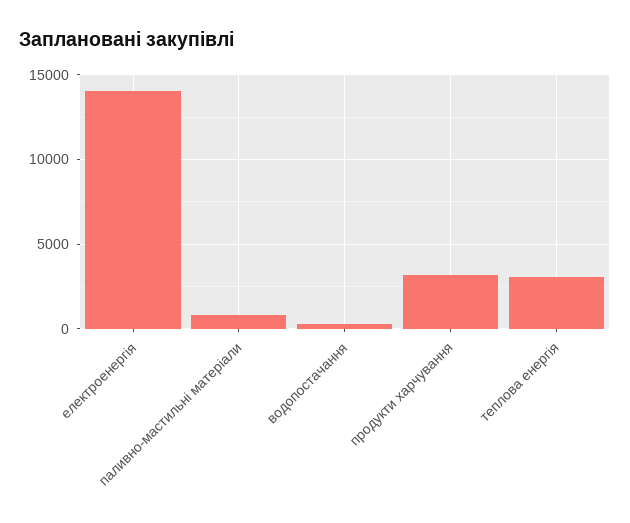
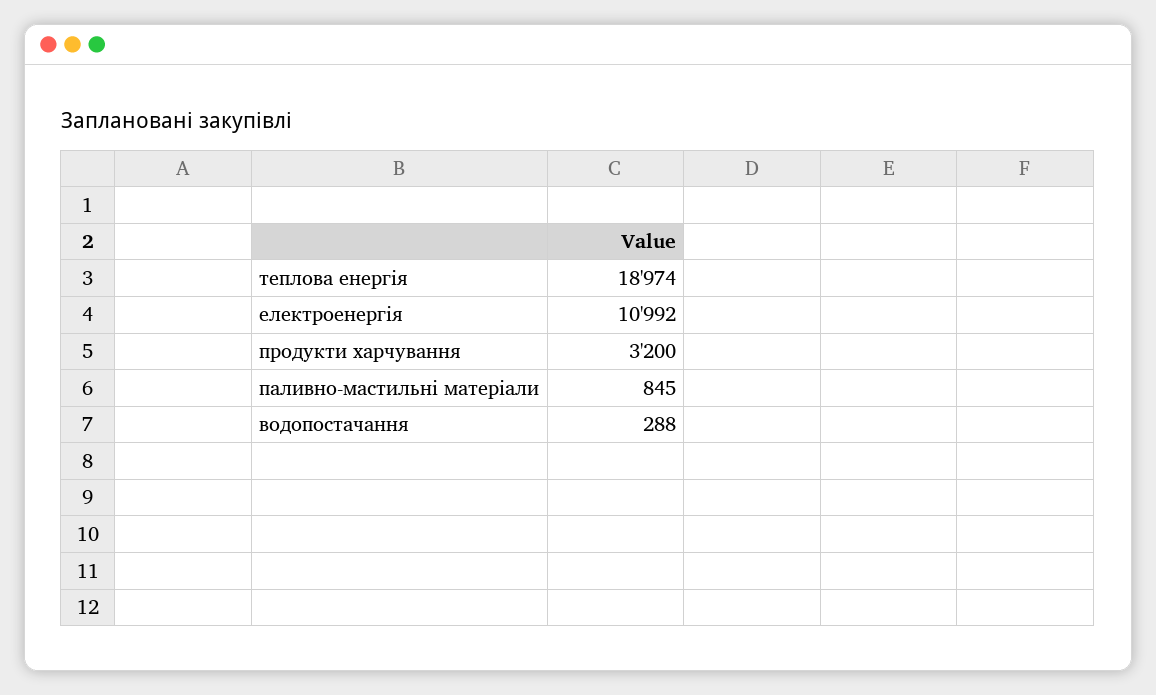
електроенергія: 14000 -> 10992
теплова енергія: 3000 -> 18974

